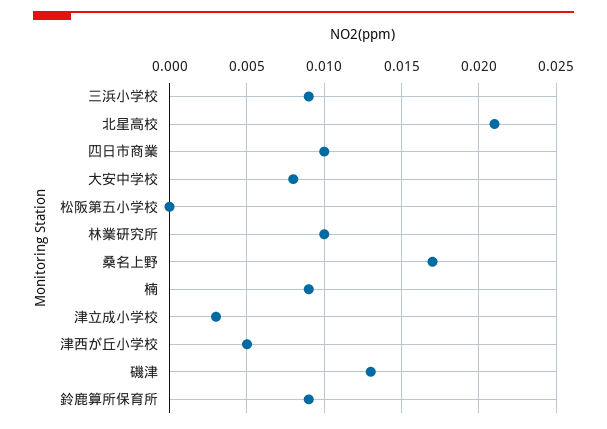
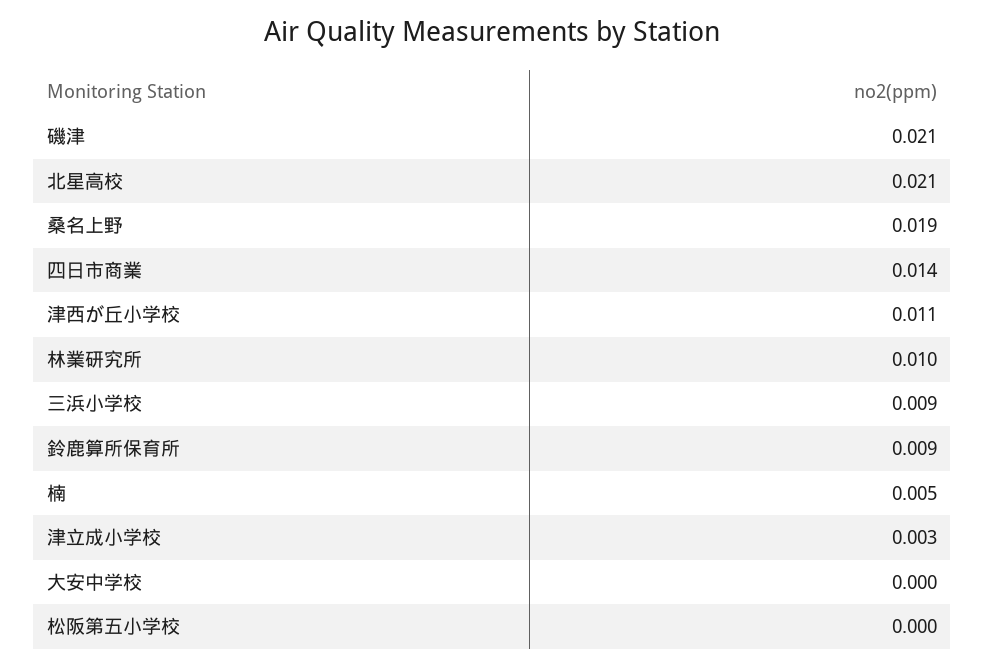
四日市商業: 0.01 -> 0.014
大安中学校: 0.008 -> 0
桑名上野: 0.017 -> 0.019
楠: 0.009 -> 0.005
津西が丘小学校: 0.005 -> 0.011
磯津: 0.013 -> 0.021

